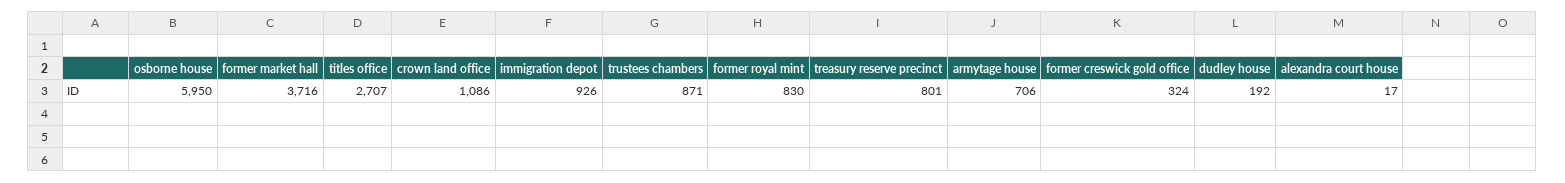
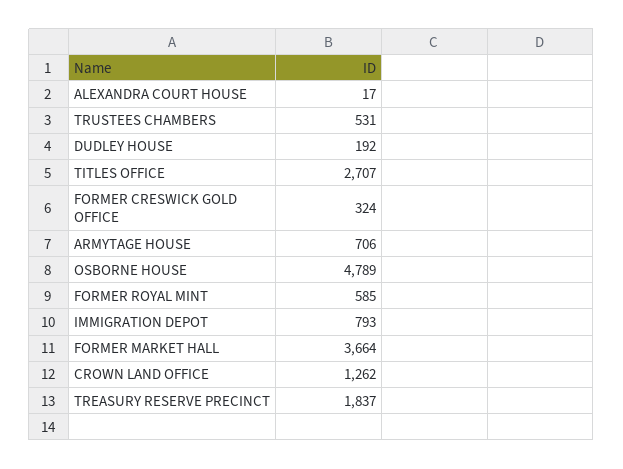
osborne house: 5950 -> 4789
former market hall: 3716 -> 3664
crown land office: 1086 -> 1262
immigration depot: 926 -> 793
trustees chambers: 871 -> 531
former royal mint: 830 -> 585
treasury reserve precinct: 801 -> 1837

